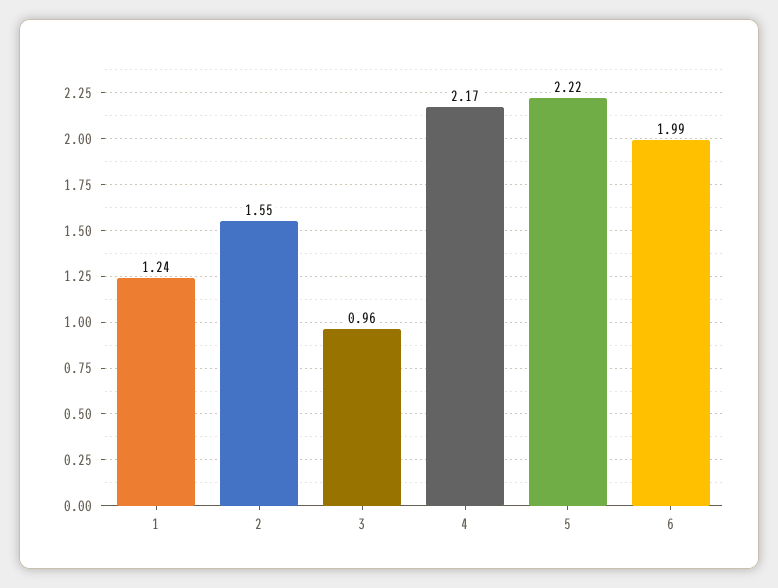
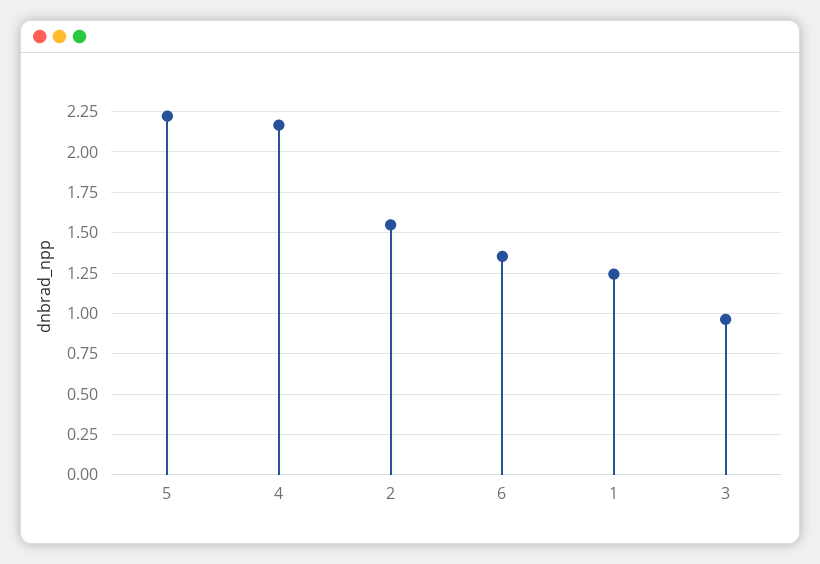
6: 1.99 -> 1.35

